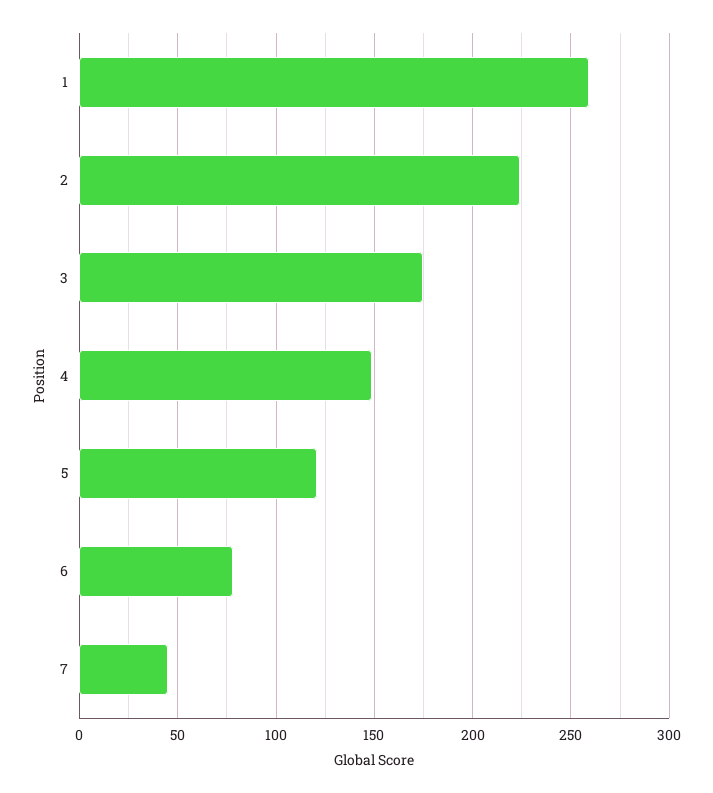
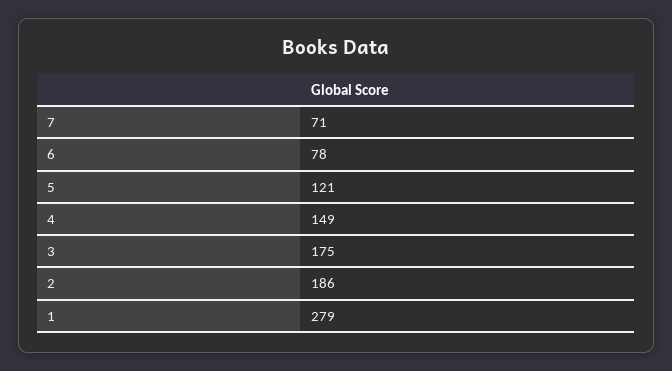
1: 260 -> 279
2: 225 -> 186
7: 45 -> 71

